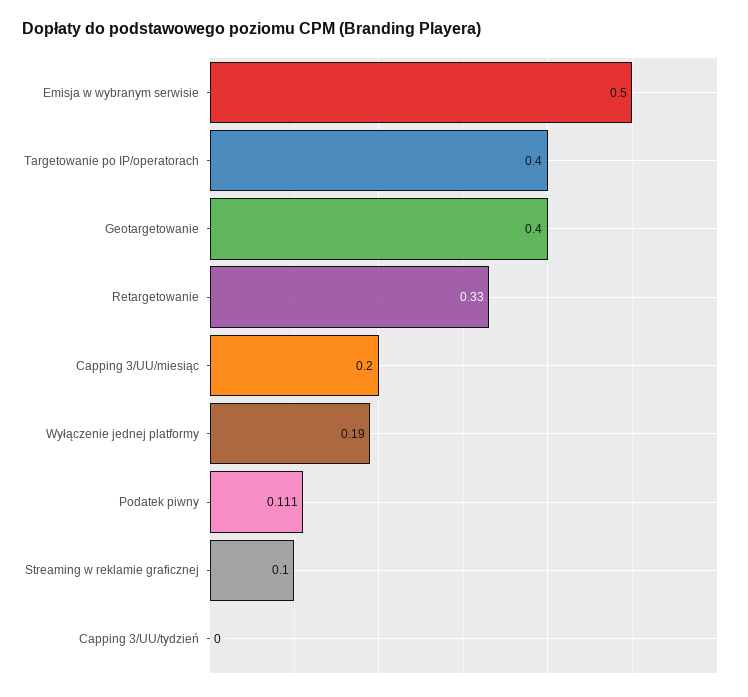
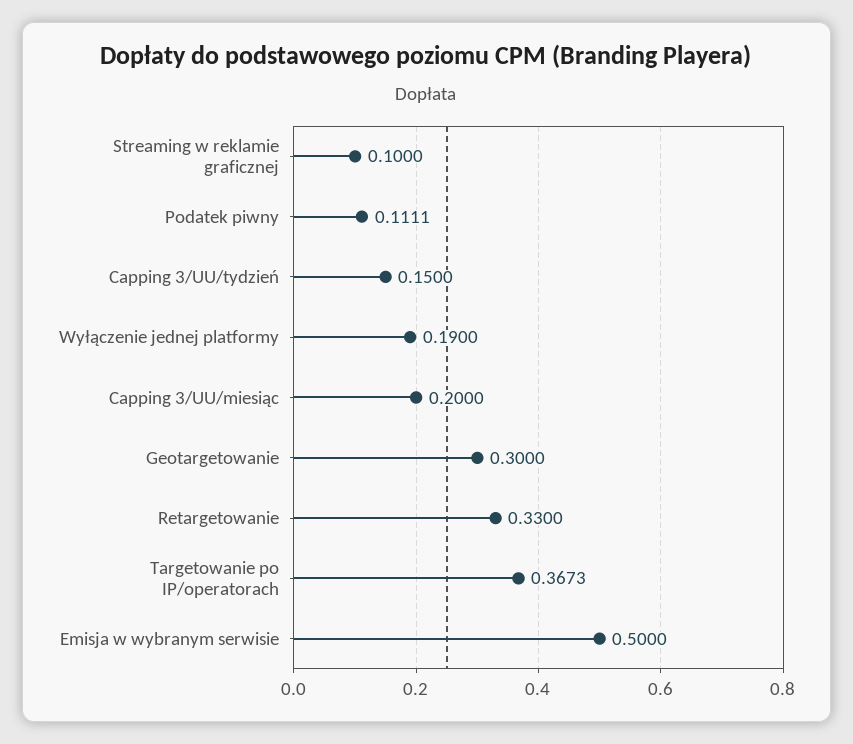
Targetowanie po IP/operatorach: 0.4 -> 0.3673
Geotargetowanie: 0.4 -> 0.3
Capping 3/UU/tydzień: 0 -> 0.15

